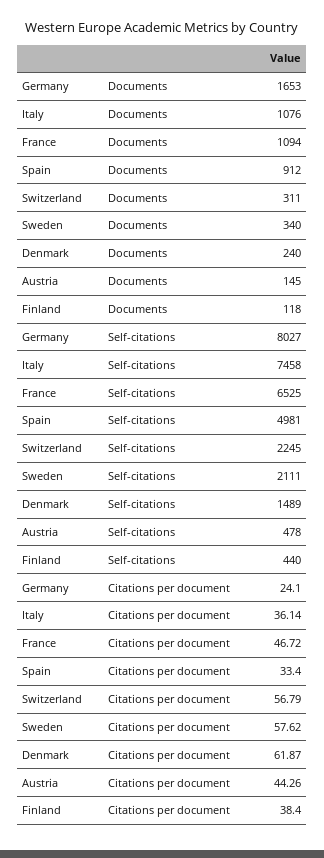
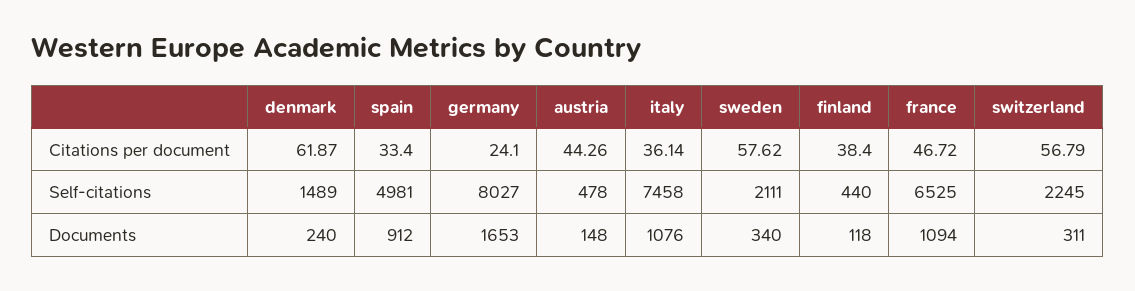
Austria, Documents: 145 -> 148

